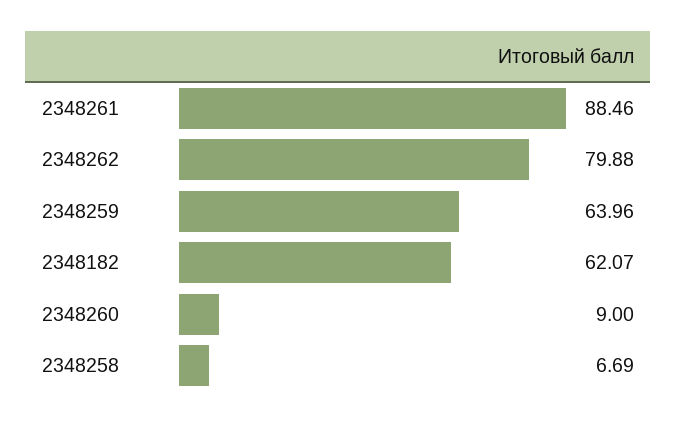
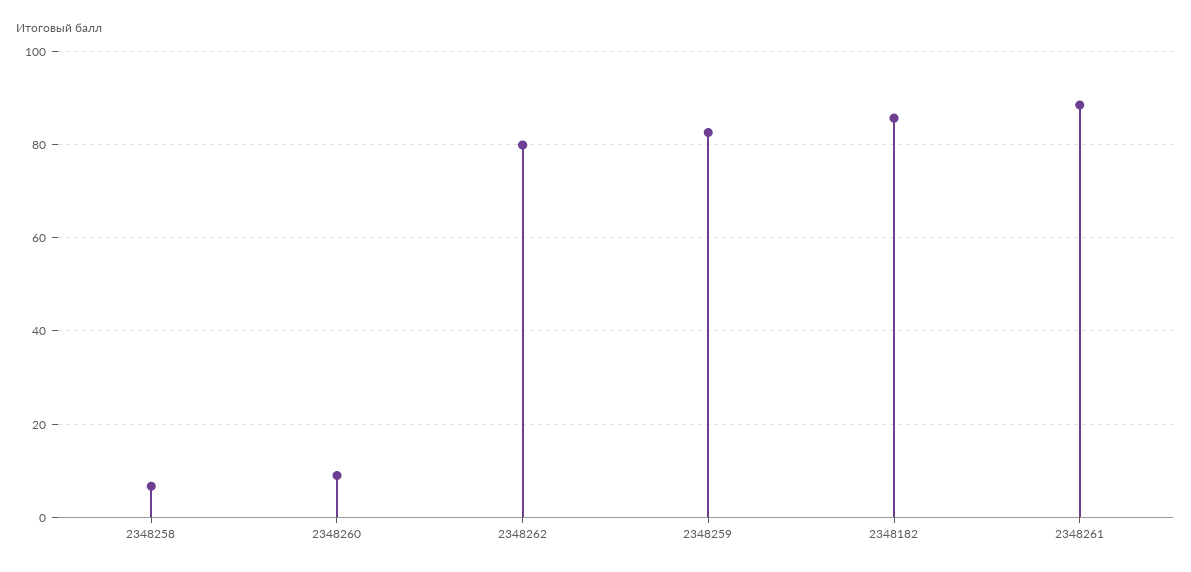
2348259: 63.96 -> 82
2348182: 62.07 -> 86

